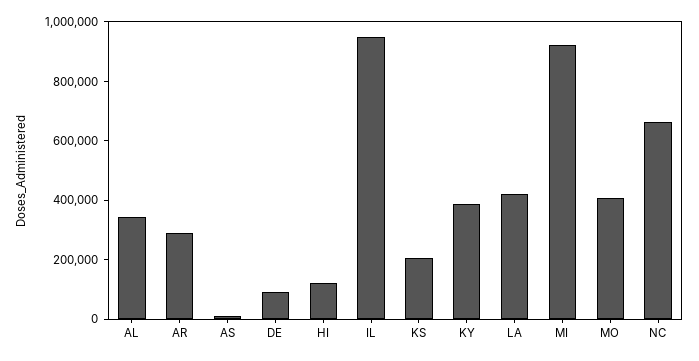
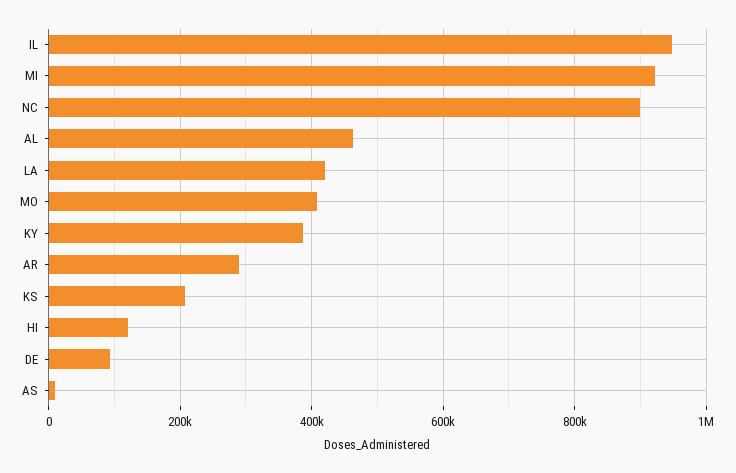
AL: 350000 -> 460000
NC: 650000 -> 900000

